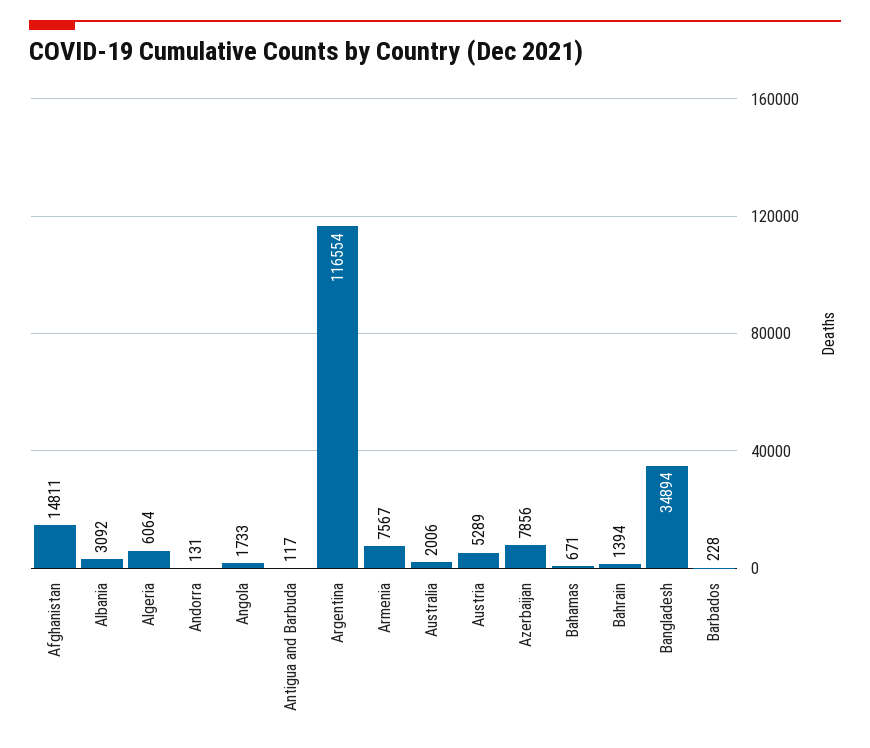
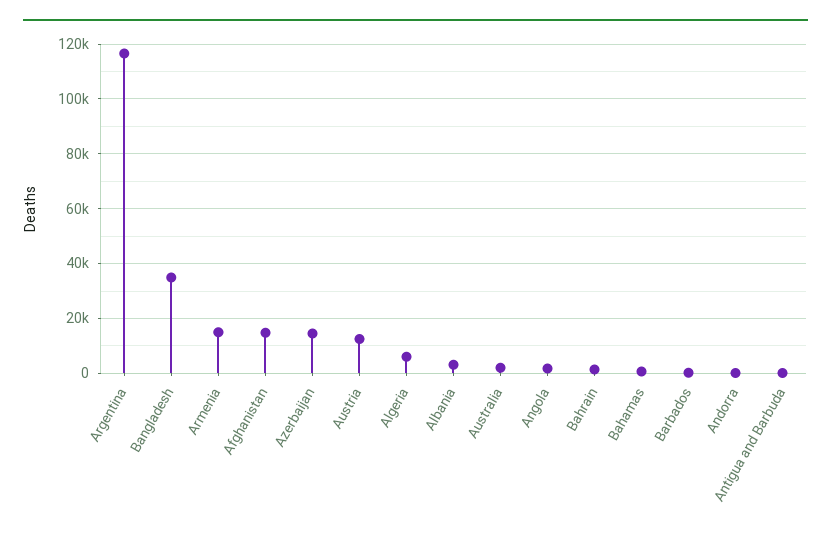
Armenia: 7567 -> 15000
Austria: 5289 -> 12500
Azerbaijan: 7856 -> 15000

